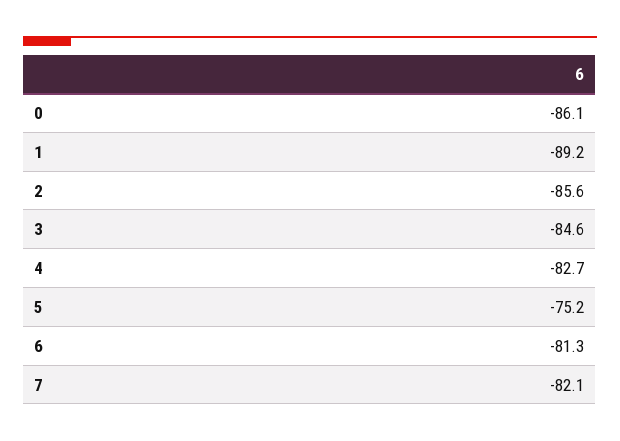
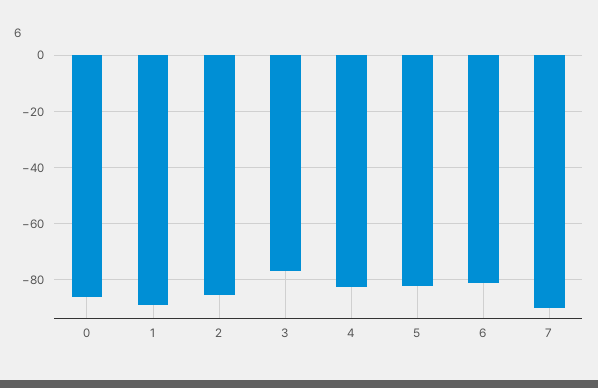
3: -84.6 -> -77.5
5: -75.2 -> -82.5
7: -82.1 -> -90

